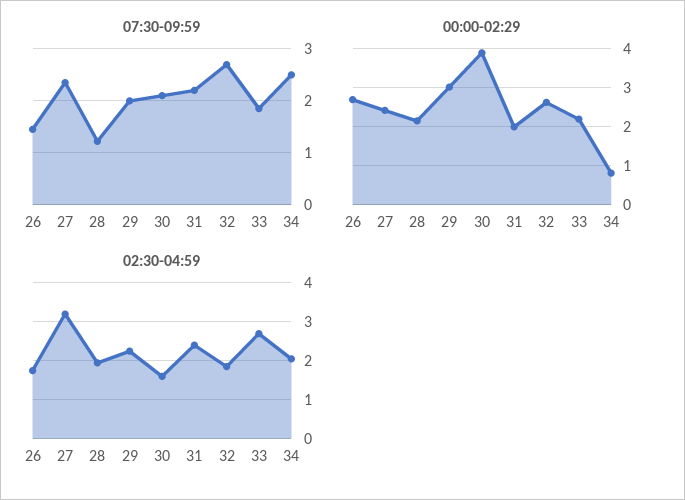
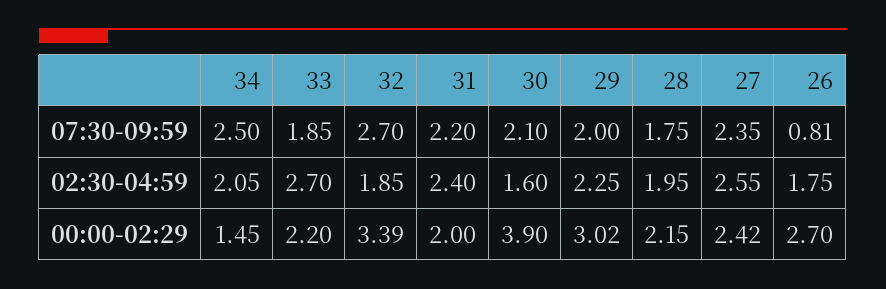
07:30-09:59, 26: 1.4 -> 0.81
07:30-09:59, 28: 1.2 -> 1.75
00:00-02:29, 32: 2.6 -> 3.39
00:00-02:29, 34: 0.8 -> 1.45
02:30-04:59, 27: 3.2 -> 2.55

